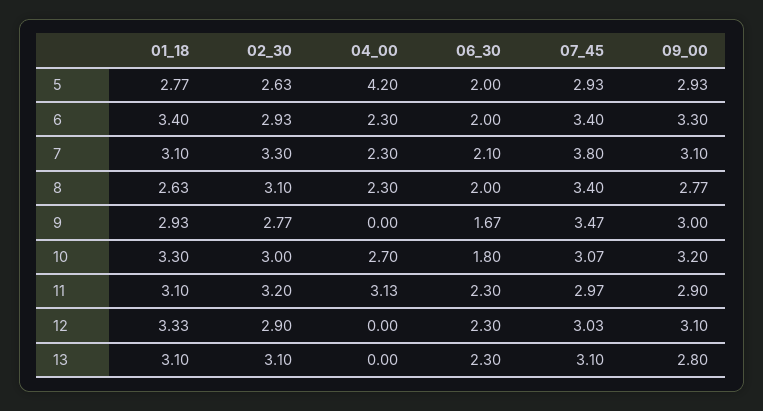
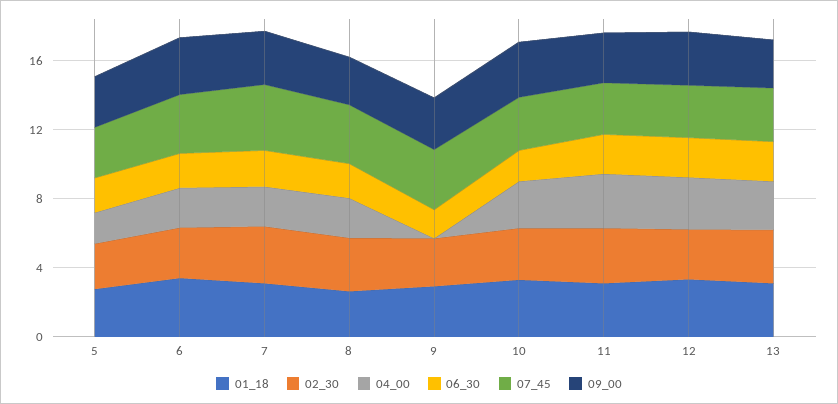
04_00, 5: 4.2 -> 2
04_00, 12: 0 -> 3
04_00, 13: 0 -> 3

